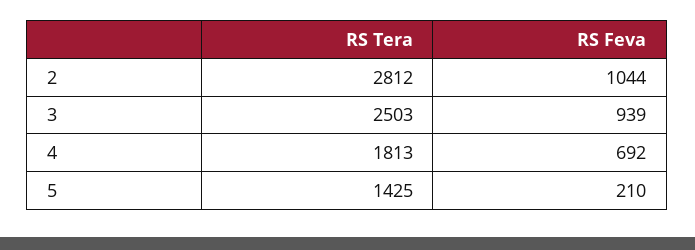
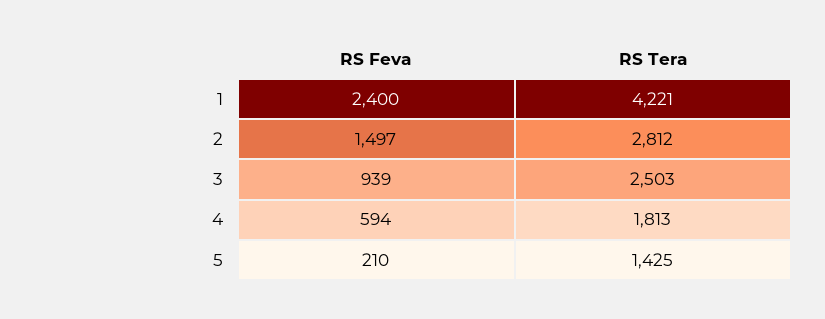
RS Feva, 2: 1044 -> 1497
RS Feva, 4: 692 -> 594
RS Feva, 1: none -> 2400
RS Tera, 1: none -> 4221

